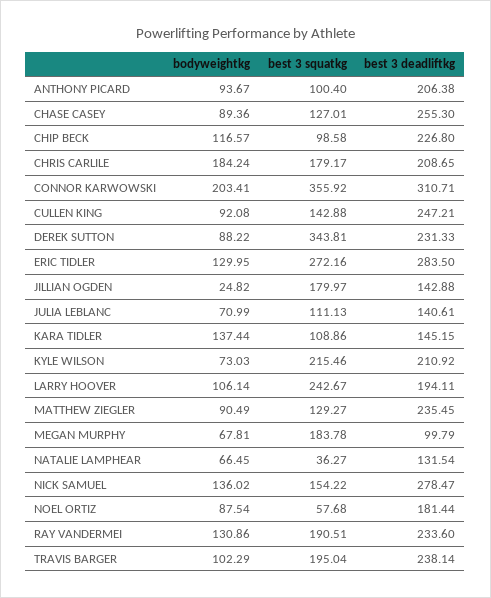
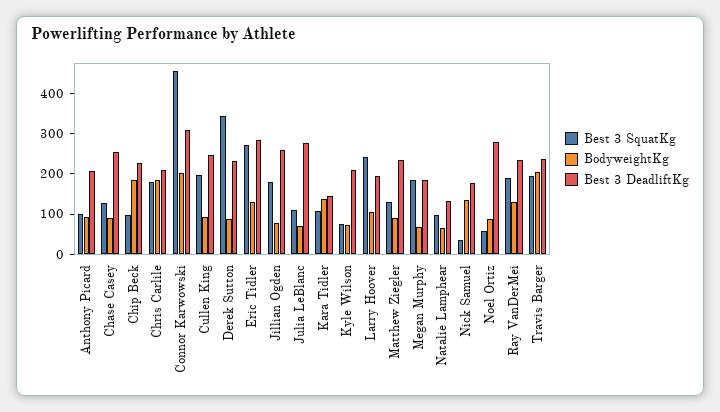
bodyweightkg, CHIP BECK: 116.57 -> 180
best 3 squatkg, CONNOR KARWOWSKI: 355.92 -> 460
best 3 squatkg, CULLEN KING: 142.88 -> 200
bodyweightkg, JILLIAN OGDEN: 24.82 -> 80
best 3 deadliftkg, JILLIAN OGDEN: 142.88 -> 260
best 3 deadliftkg, JULIA LEBLANC: 140.61 -> 280
best 3 squatkg, KYLE WILSON: 215.46 -> 80
best 3 deadliftkg, MEGAN MURPHY: 99.79 -> 180
best 3 squatkg, NATALIE LAMPHEAR: 36.27 -> 100
best 3 squatkg, NICK SAMUEL: 154.22 -> 40
best 3 deadliftkg, NICK SAMUEL: 278.47 -> 180
best 3 deadliftkg, NOEL ORTIZ: 181.44 -> 280
bodyweightkg, TRAVIS BARGER: 102.29 -> 200

